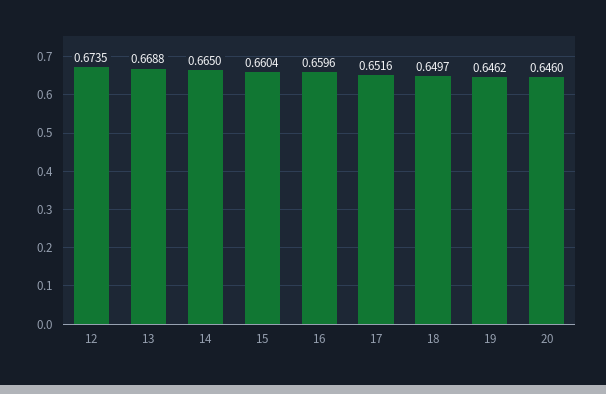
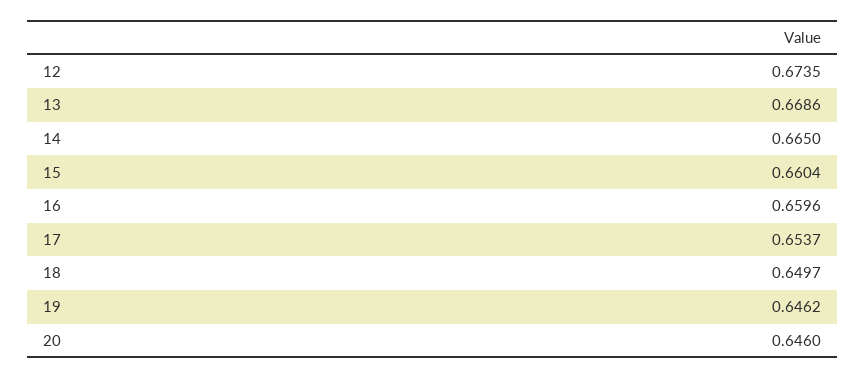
13: 0.6688 -> 0.6686
17: 0.6516 -> 0.6537

